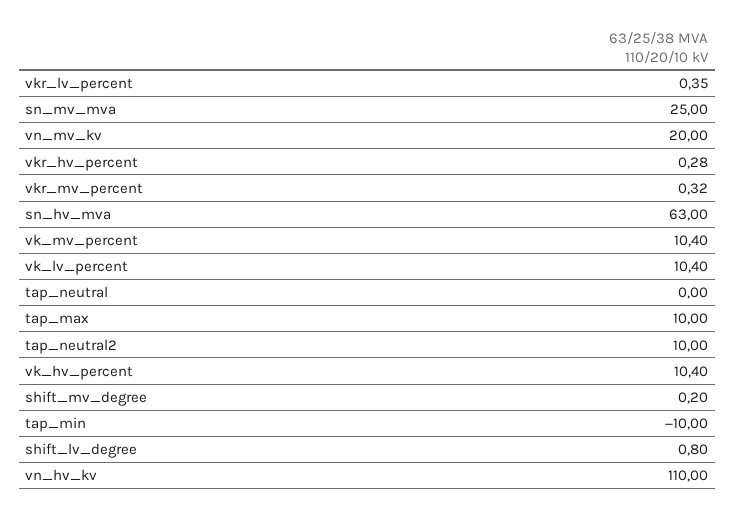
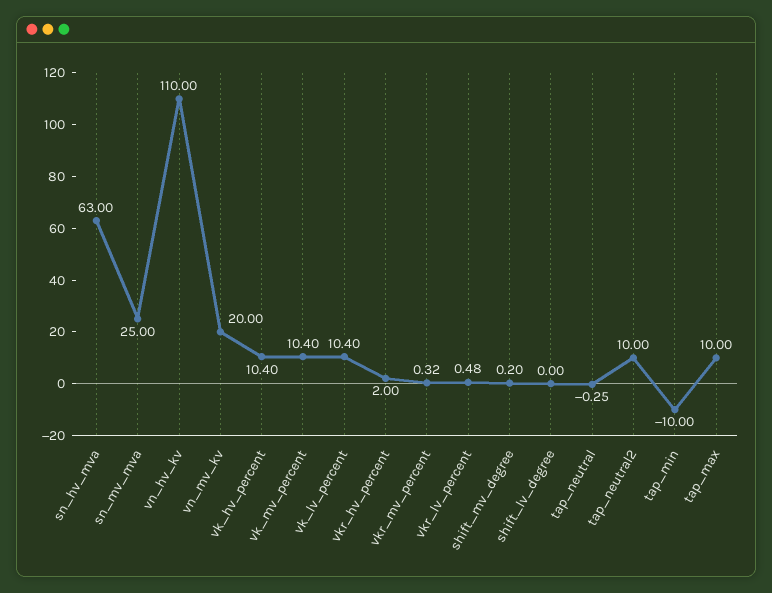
vkr_lv_percent: 0.35 -> 0.48
vkr_hv_percent: 0.28 -> 2
tap_neutral: 0 -> -0.25
shift_lv_degree: 0.8 -> 0

